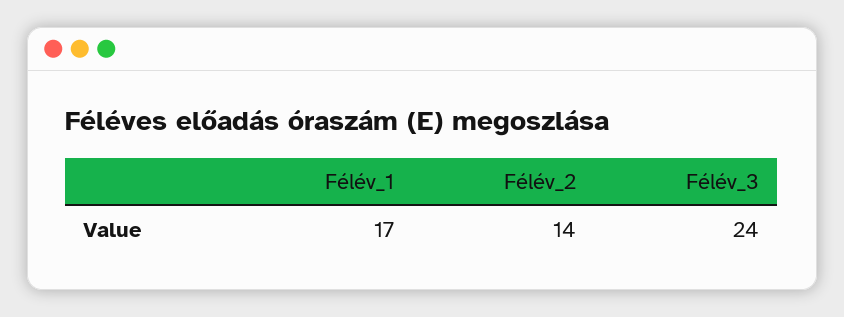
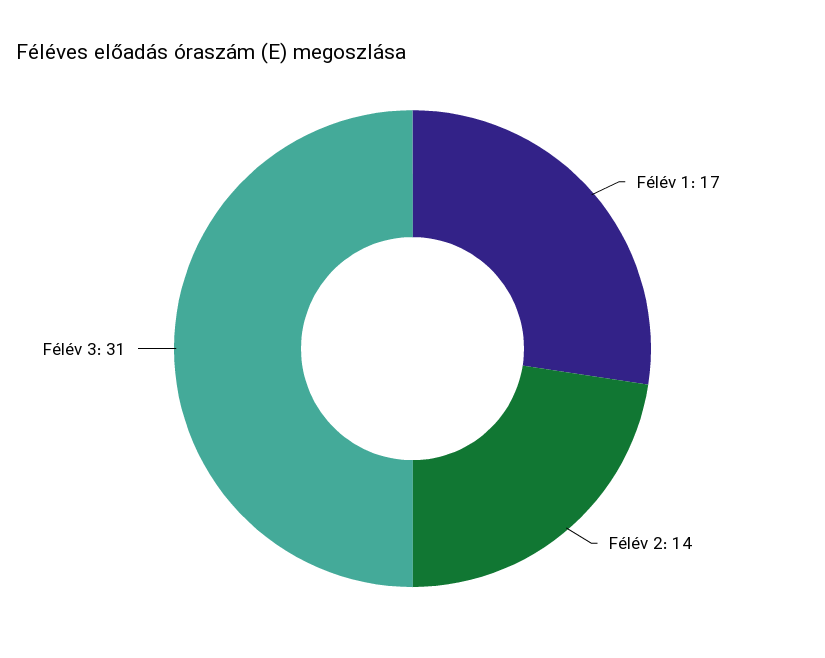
Félév_3: 24 -> 31

